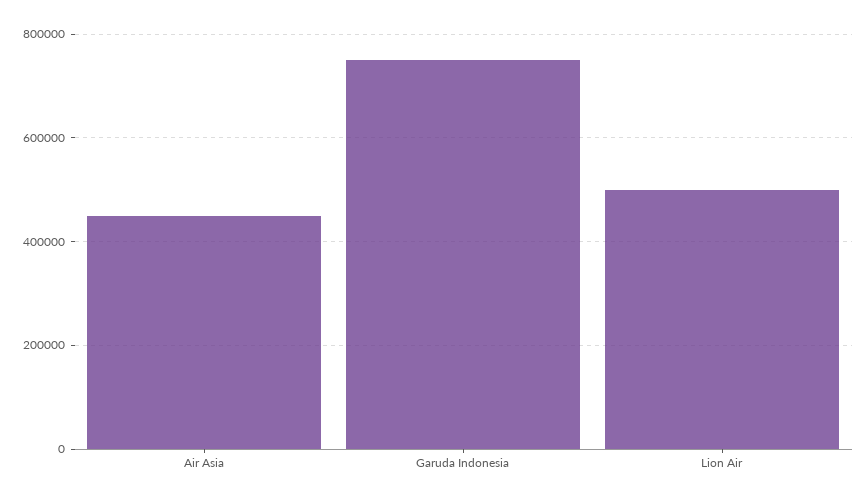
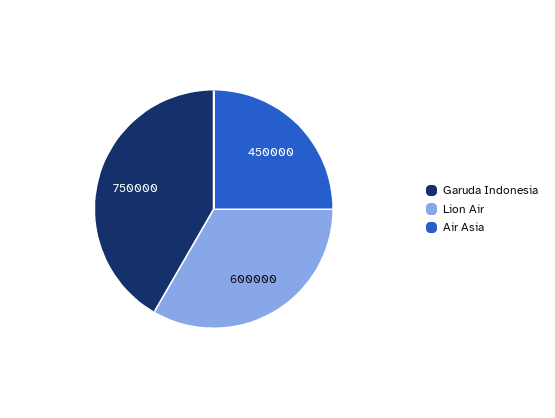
Lion Air: 500000 -> 600000

